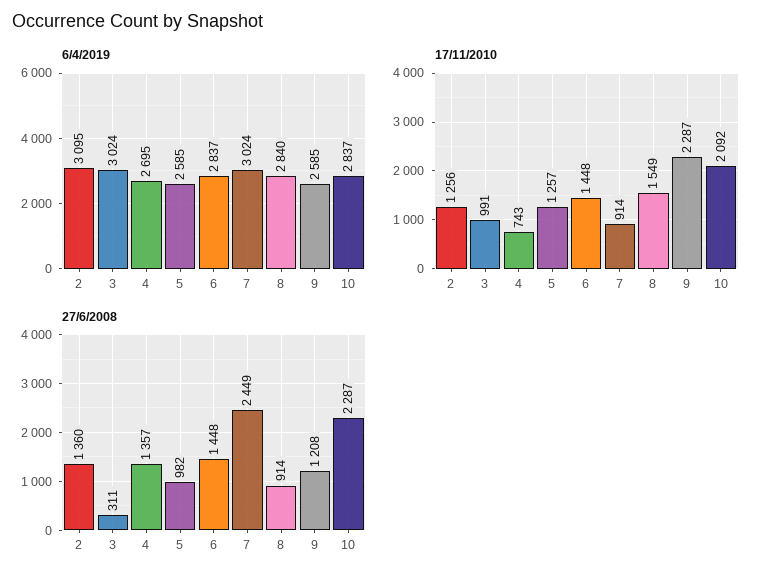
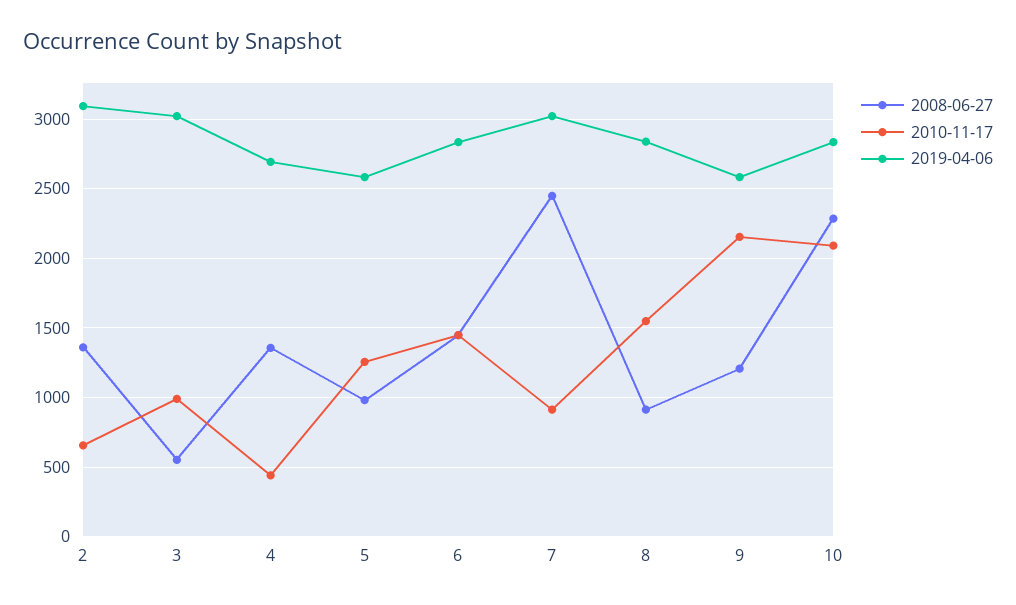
17/11/2010, 2: 1256 -> 650
17/11/2010, 4: 743 -> 450
17/11/2010, 9: 2287 -> 2150
27/6/2008, 3: 311 -> 550

